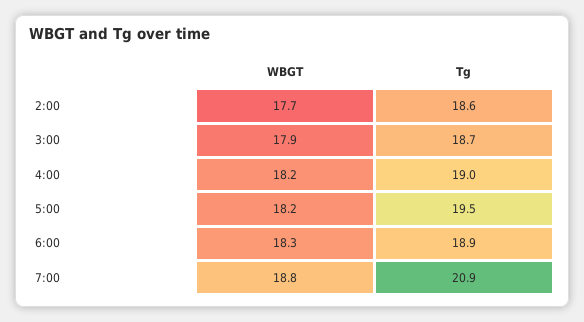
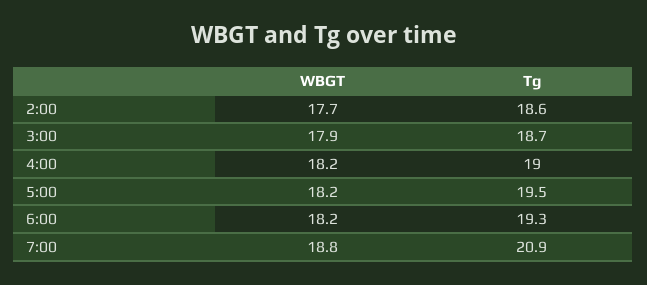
WBGT, 6:00: 18.3 -> 18.2
Tg, 6:00: 18.9 -> 19.3

